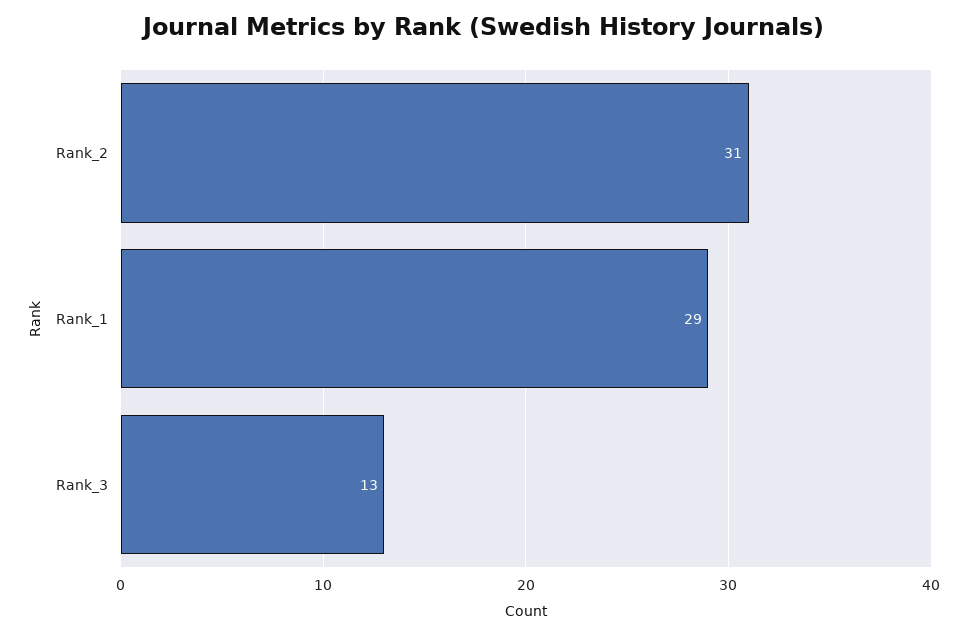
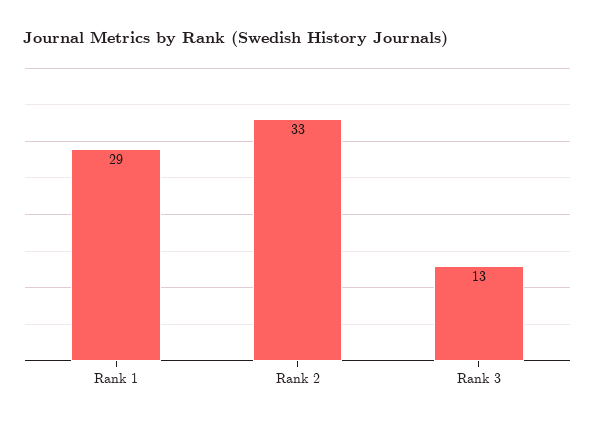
Rank_2: 31 -> 33

